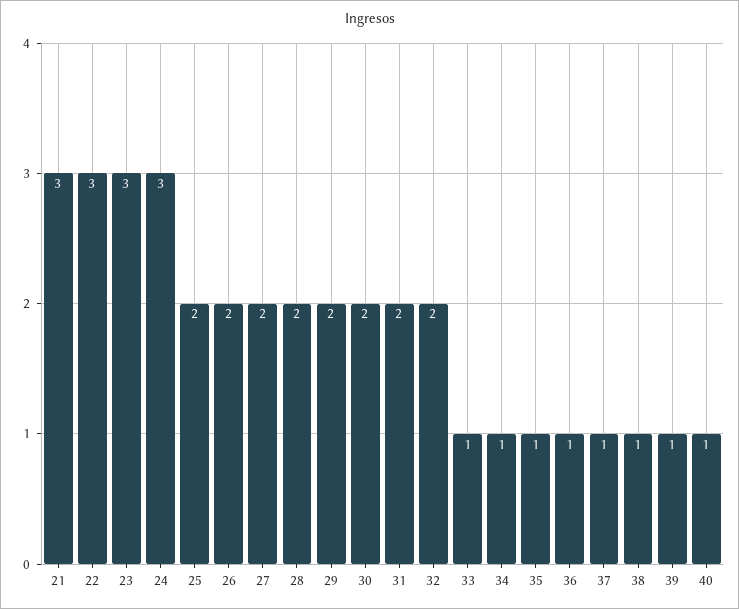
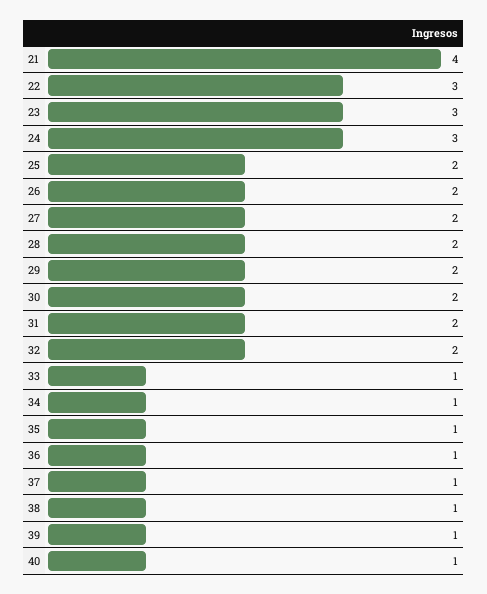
21: 3 -> 4

